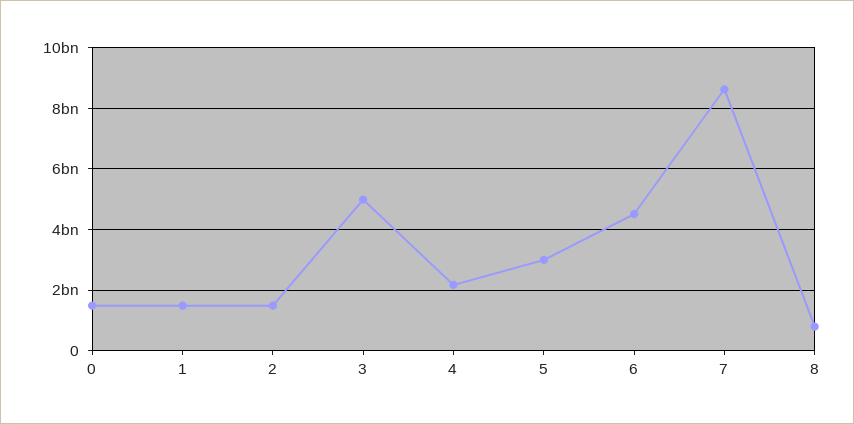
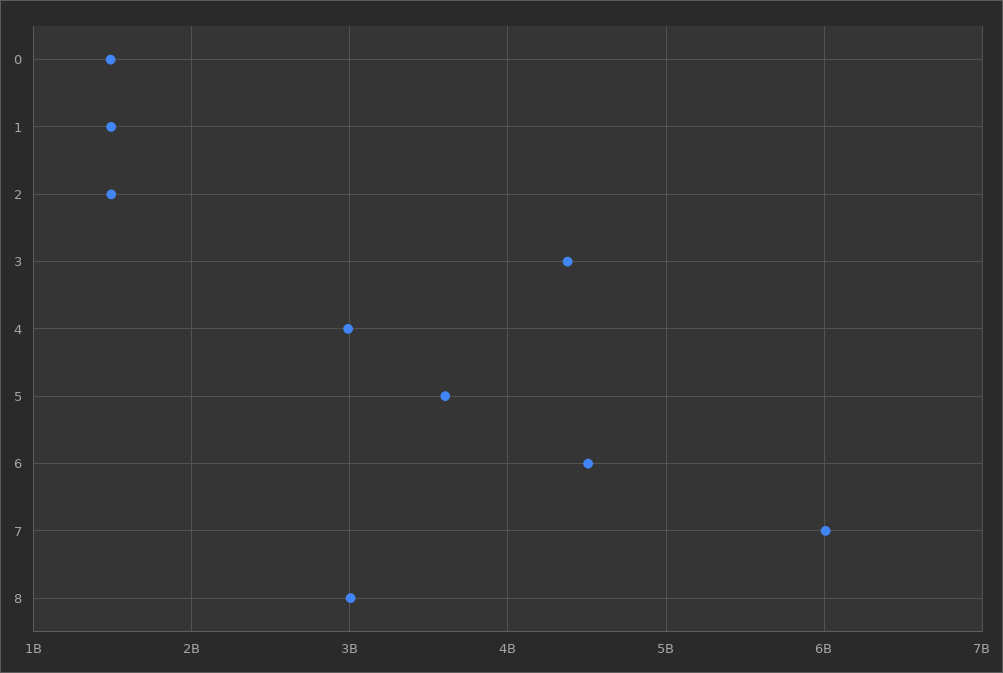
3: 5000000000 -> 4400000000
4: 2200000000 -> 3000000000
5: 3000000000 -> 3600000000
7: 8600000000 -> 6000000000
8: 800000000 -> 3000000000

